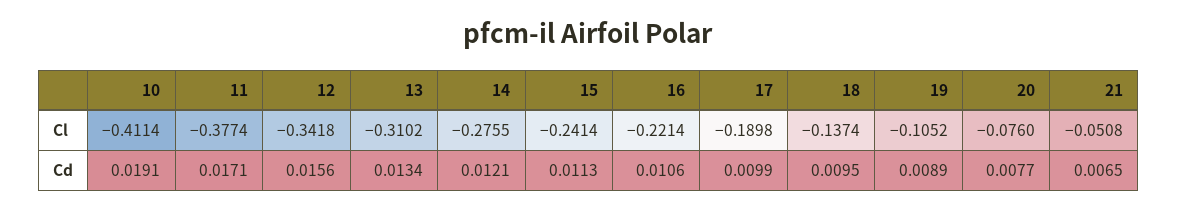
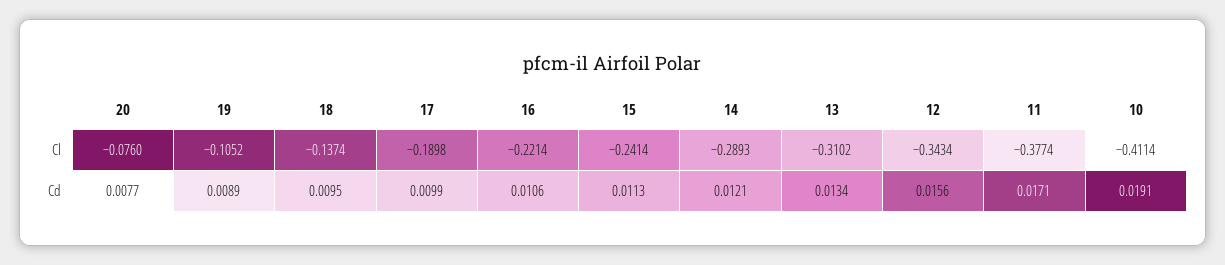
12, Cl: -0.3418 -> -0.3434
14, Cl: -0.2755 -> -0.2893
21, Cl: -0.0508 -> none
21, Cd: 0.0065 -> none

